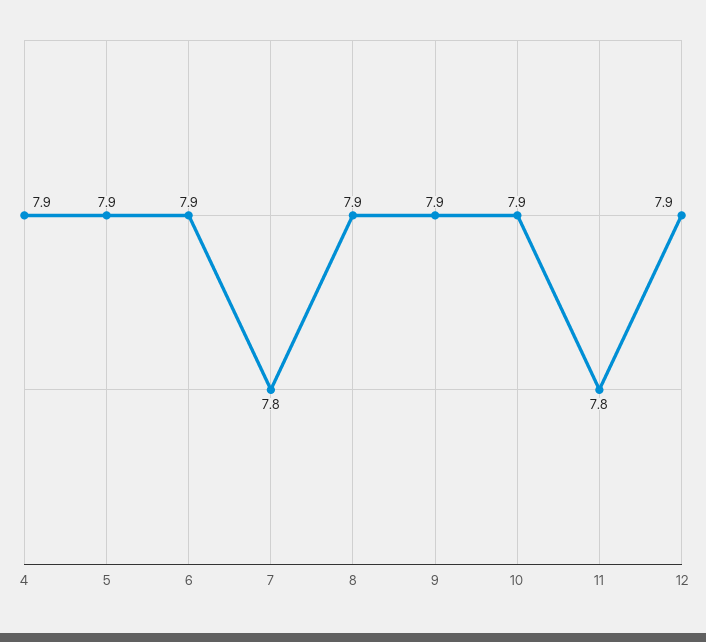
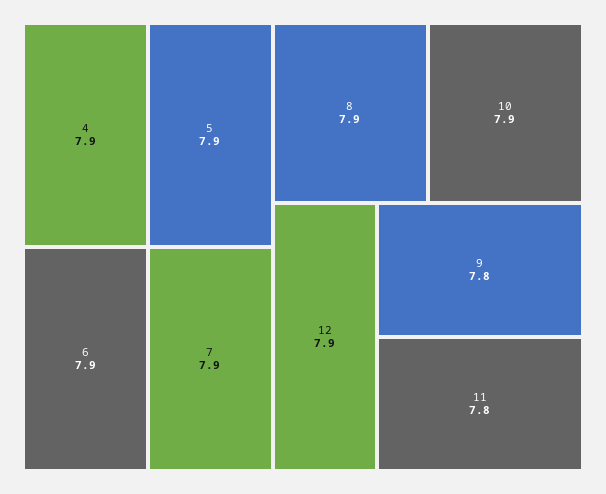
7: 7.8 -> 7.9
9: 7.9 -> 7.8

